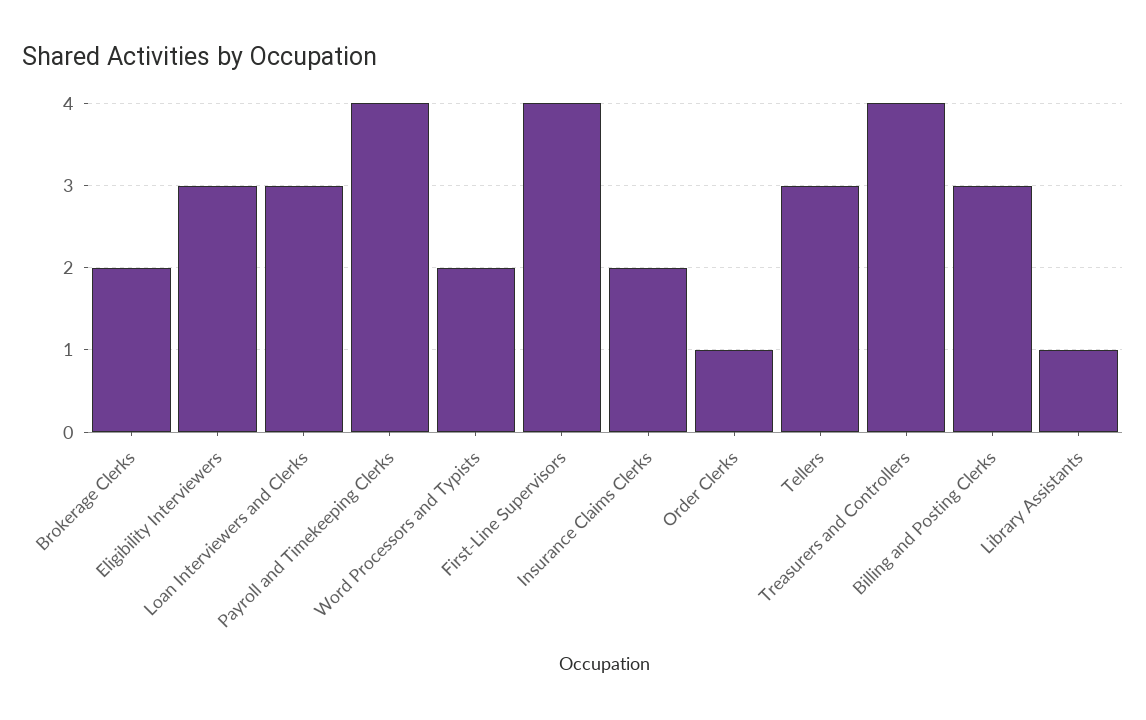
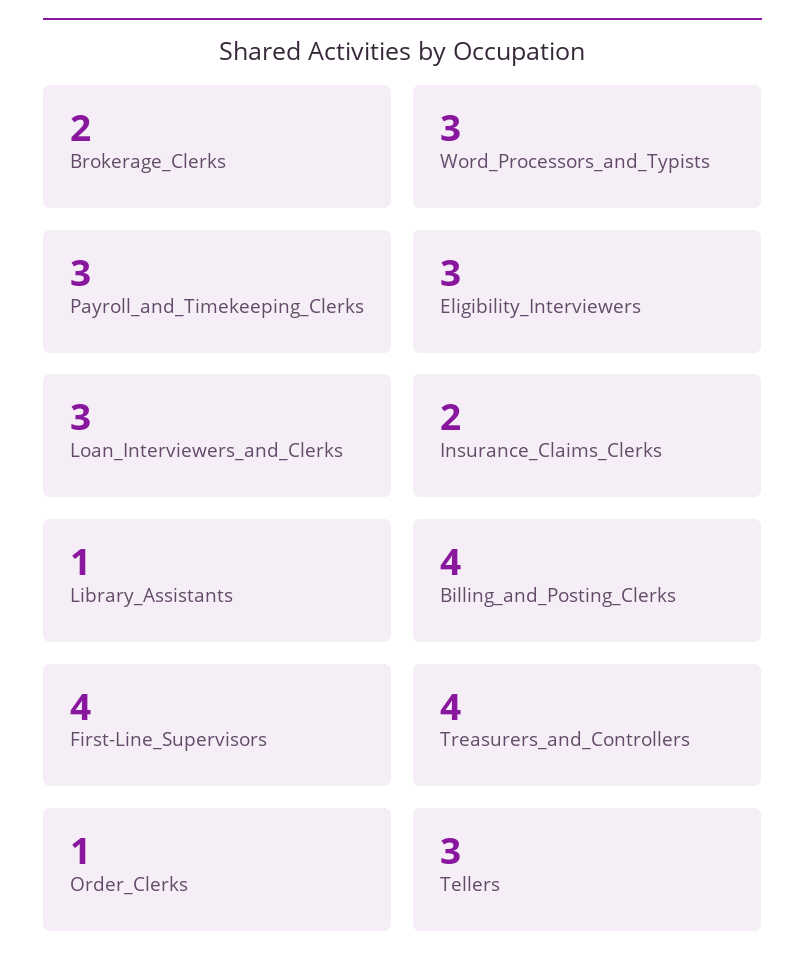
Payroll and Timekeeping Clerks: 4 -> 3
Word Processors and Typists: 2 -> 3
Billing and Posting Clerks: 3 -> 4

